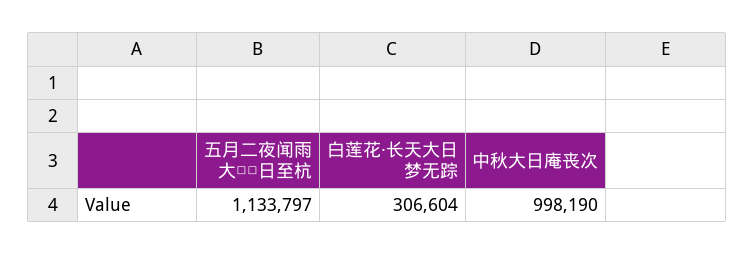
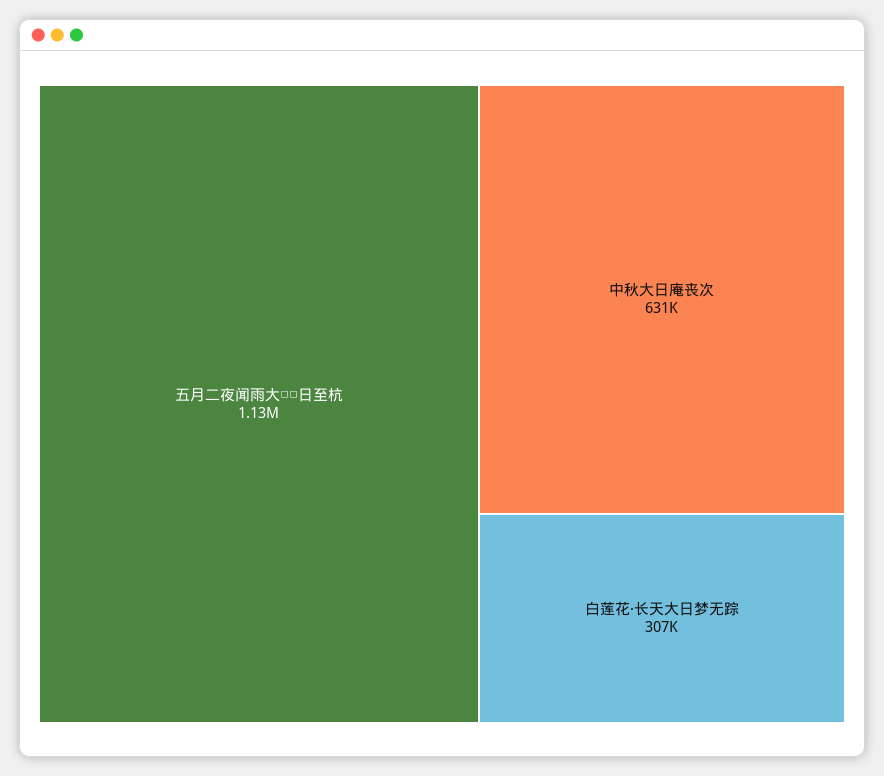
中秋大日庵丧次: 998190 -> 631000

